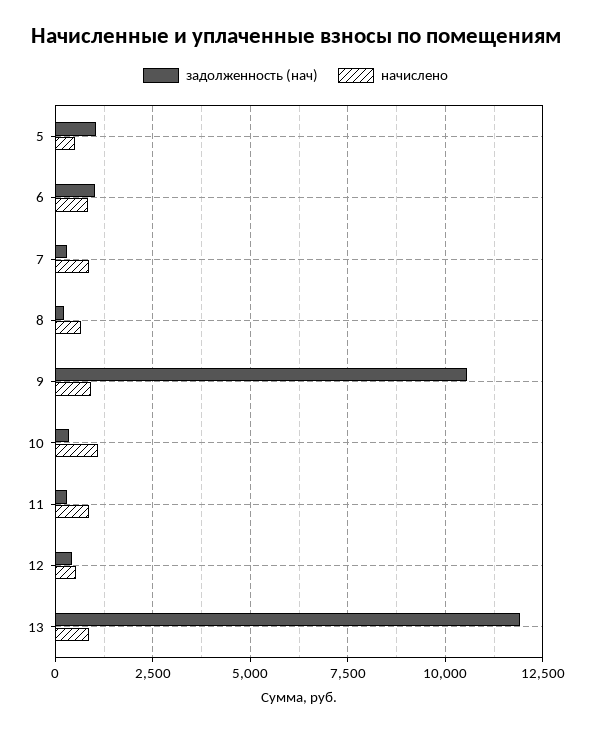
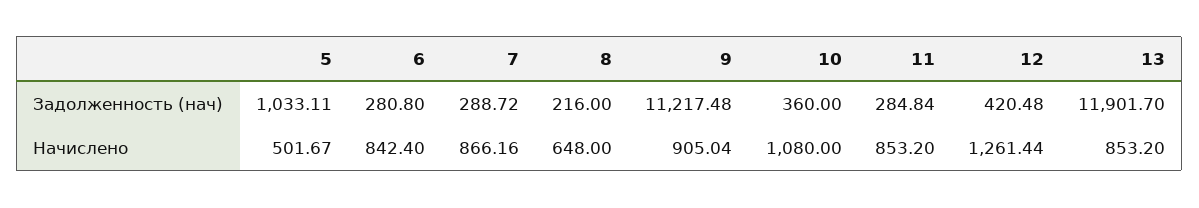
задолженность (нач), 6: 1000 -> 280.8
задолженность (нач), 9: 10500 -> 11217.48
начислено, 12: 500 -> 1261.44

